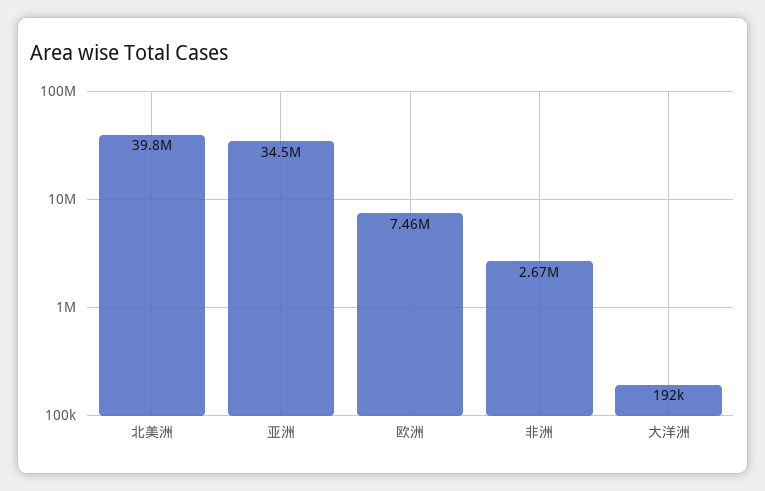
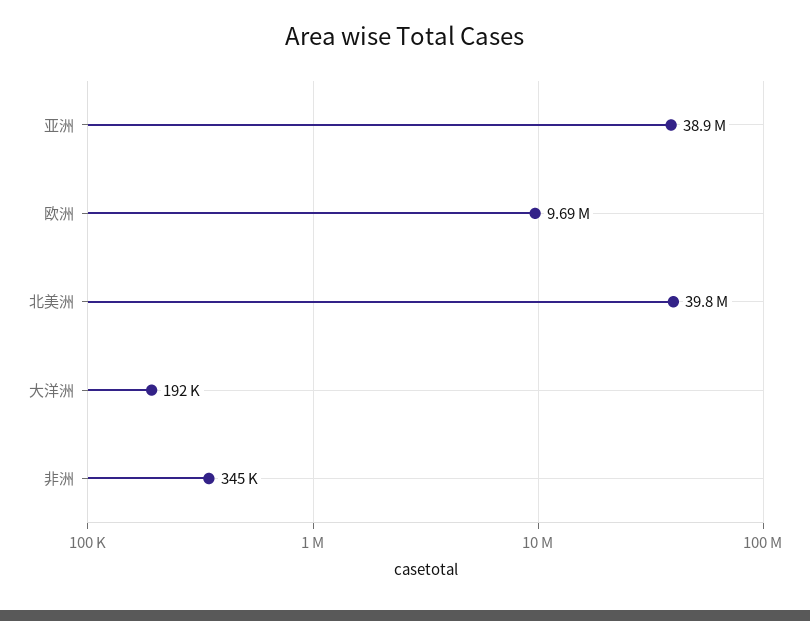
亚洲: 34500000 -> 38900000
欧洲: 7460000 -> 9690000
非洲: 2670000 -> 345000

